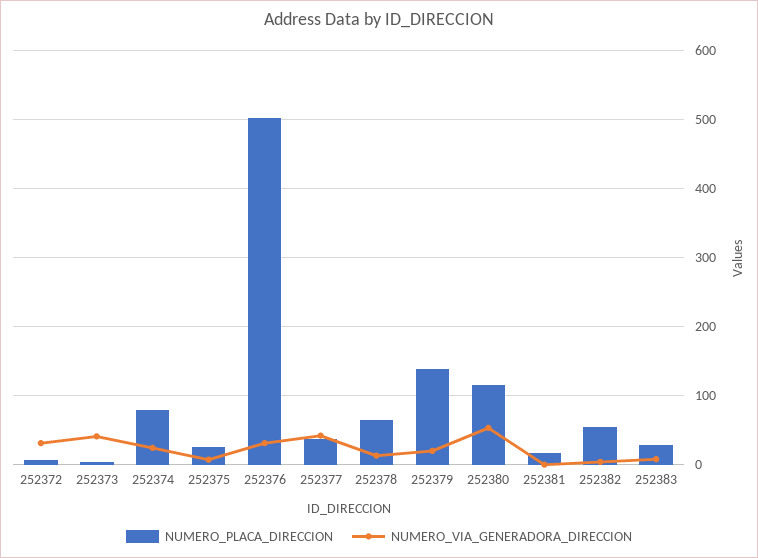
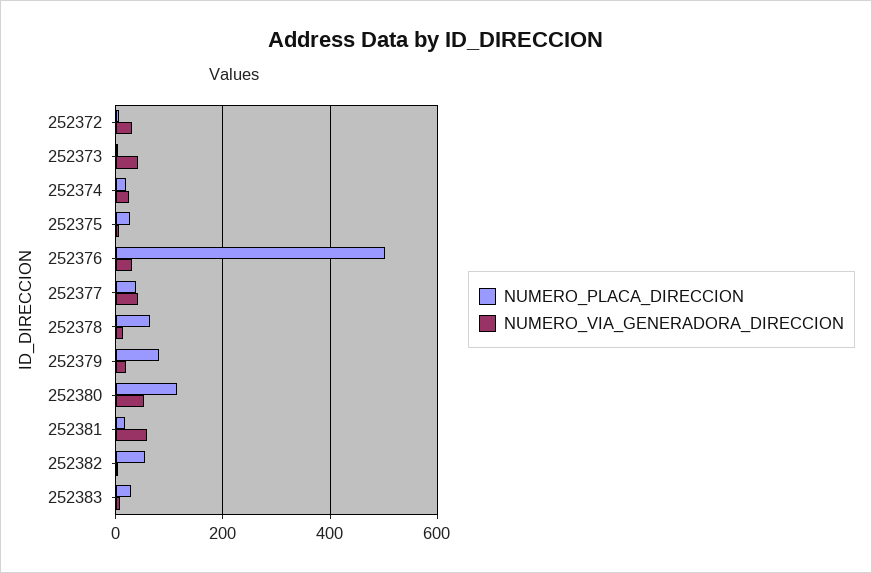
NUMERO_PLACA_DIRECCION, 252374: 80 -> 20
NUMERO_PLACA_DIRECCION, 252379: 140 -> 80
NUMERO_VIA_GENERADORA_DIRECCION, 252381: 0 -> 60

